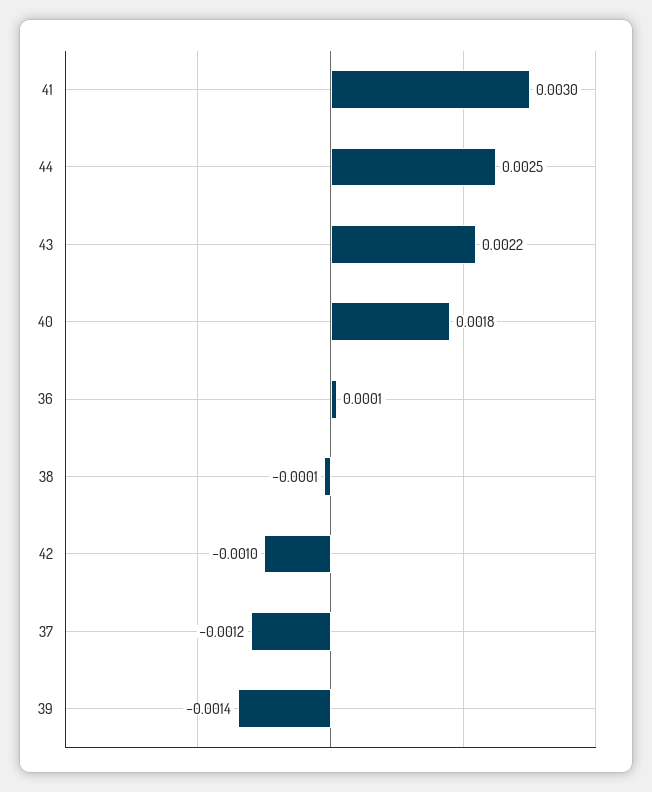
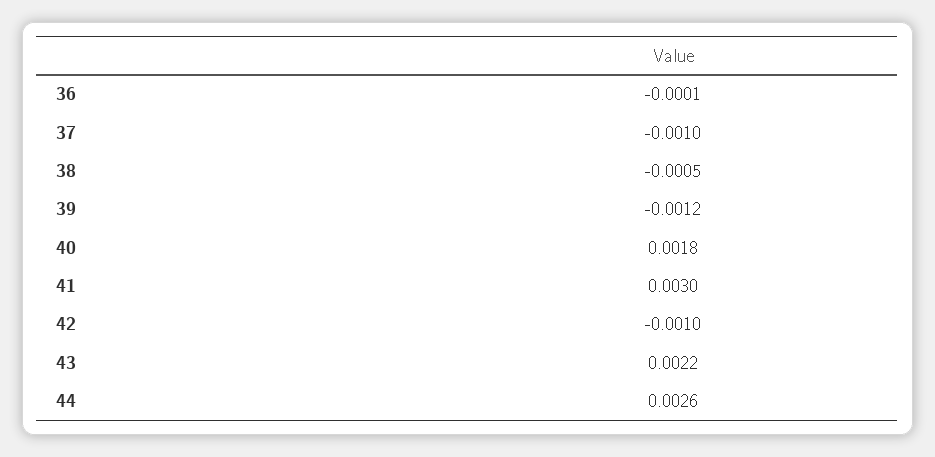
44: 0.0025 -> 0.0026
36: 0.0001 -> -0.0001
38: -0.0001 -> -0.0005
37: -0.0012 -> -0.001
39: -0.0014 -> -0.0012

